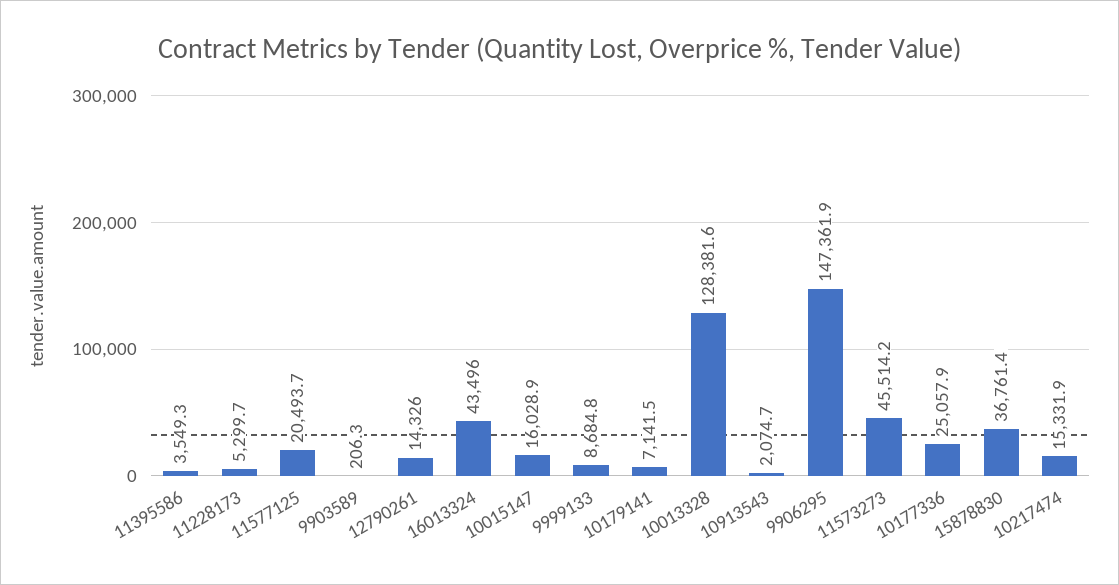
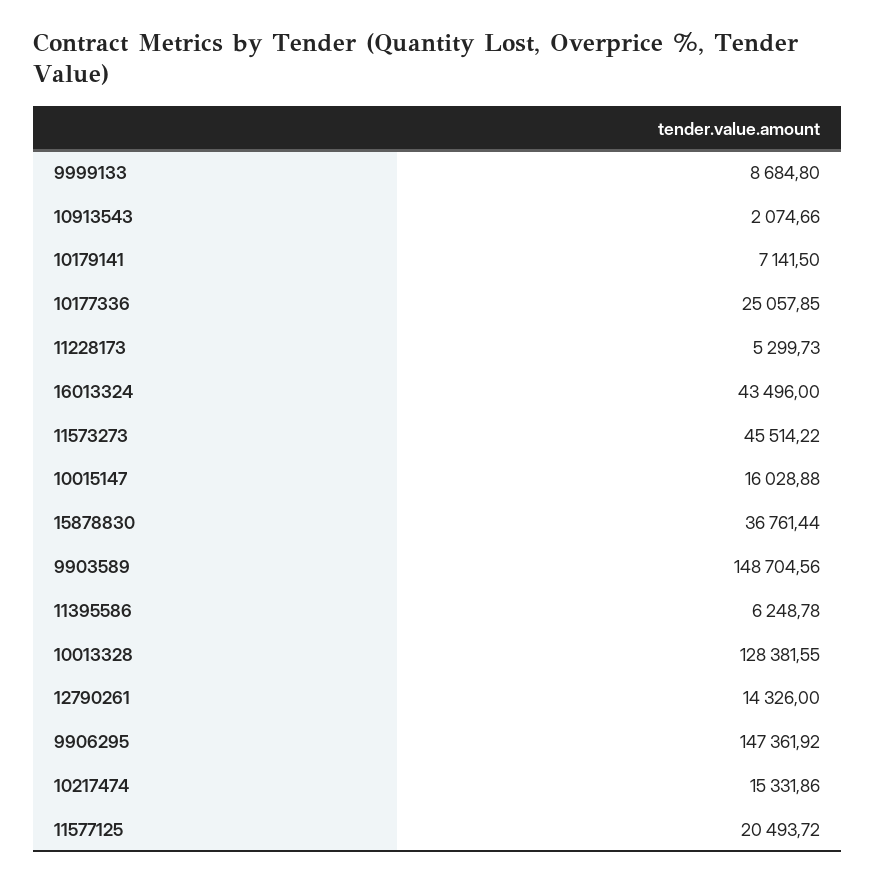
11395586: 3549.3 -> 6248.78
9903589: 206.3 -> 148704.56

